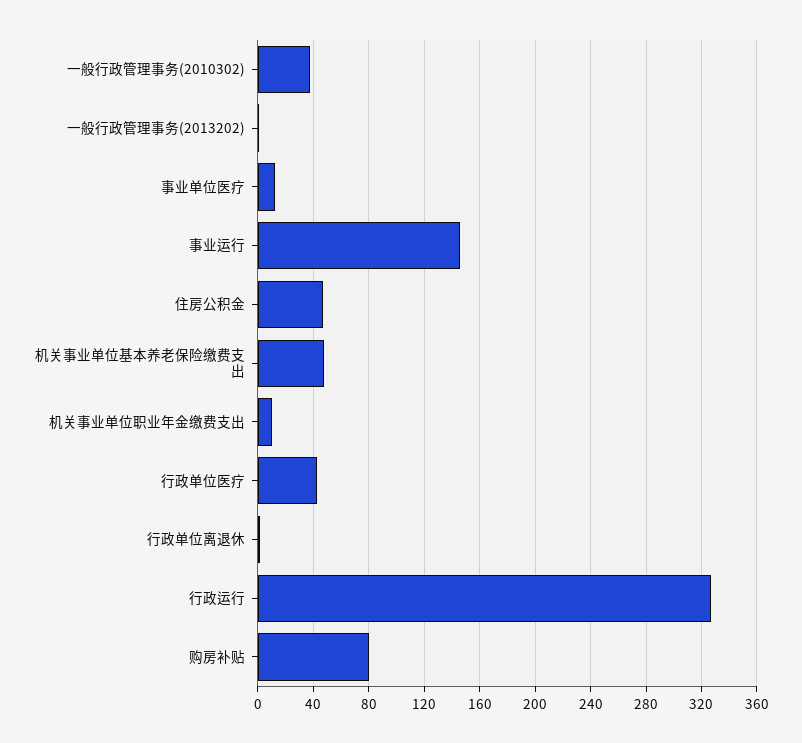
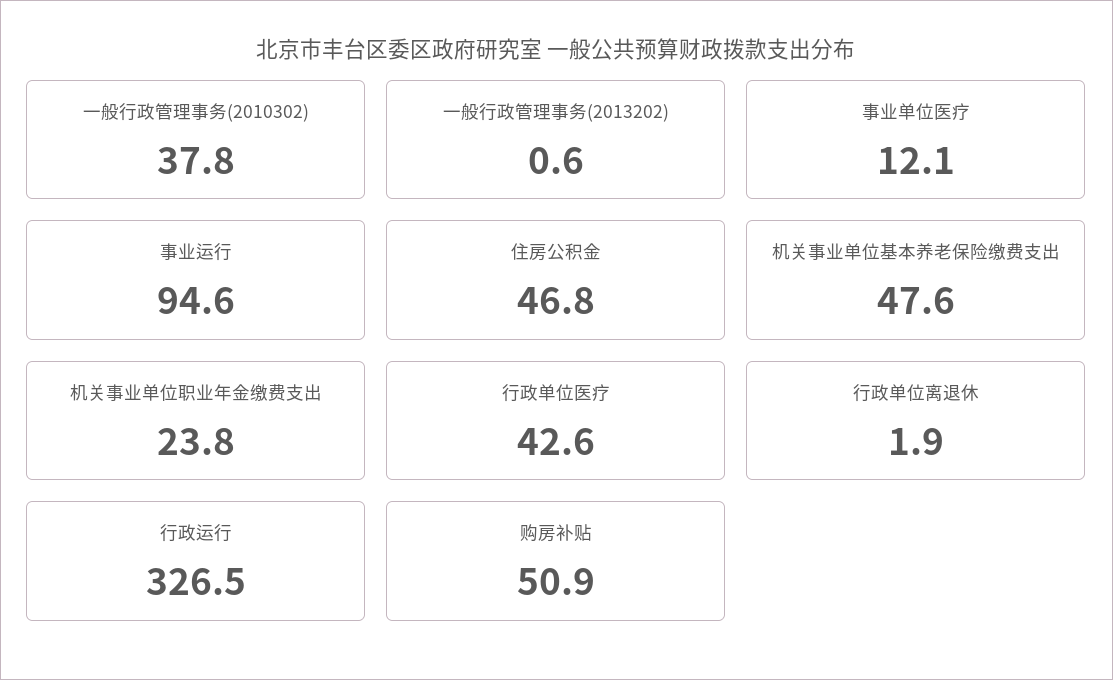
事业运行: 145 -> 94.6
机关事业单位职业年金缴费支出: 10 -> 23.8
购房补贴: 80 -> 50.9

